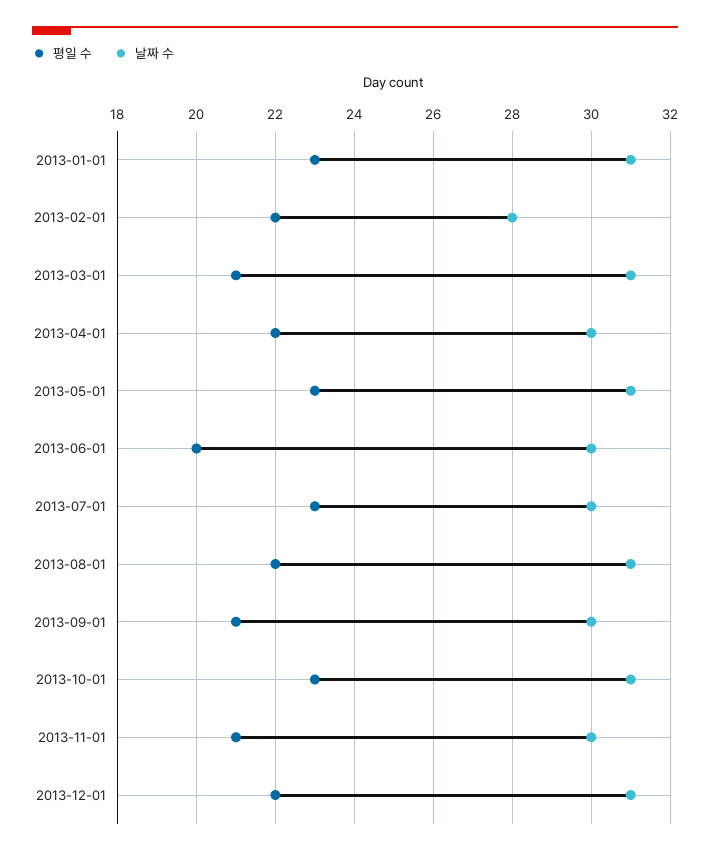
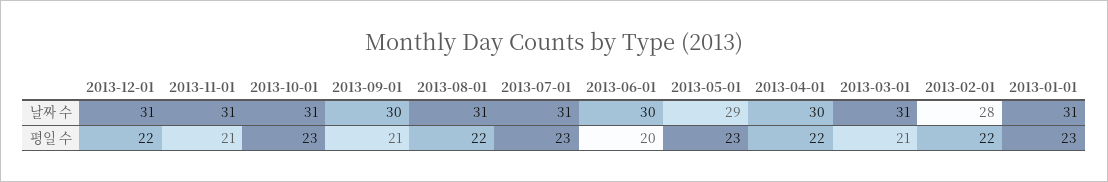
날짜 수, 2013-05-01: 31 -> 29
날짜 수, 2013-07-01: 30 -> 31
날짜 수, 2013-11-01: 30 -> 31

